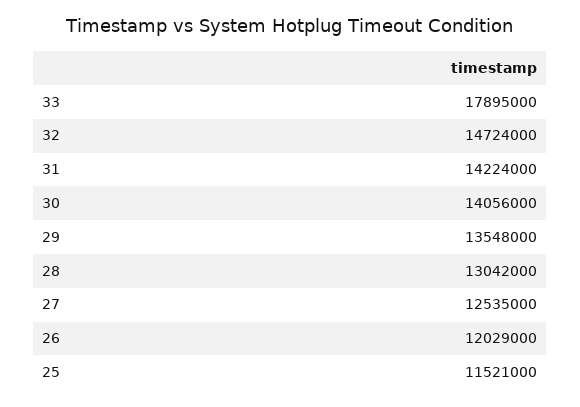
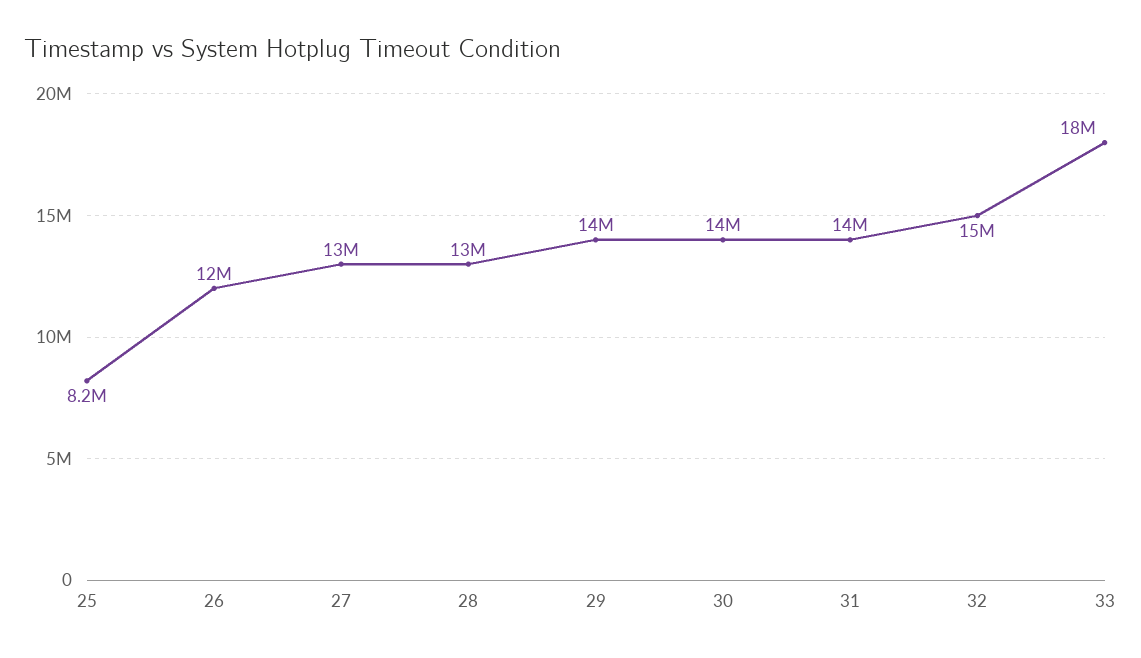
25: 11521000 -> 8200000

